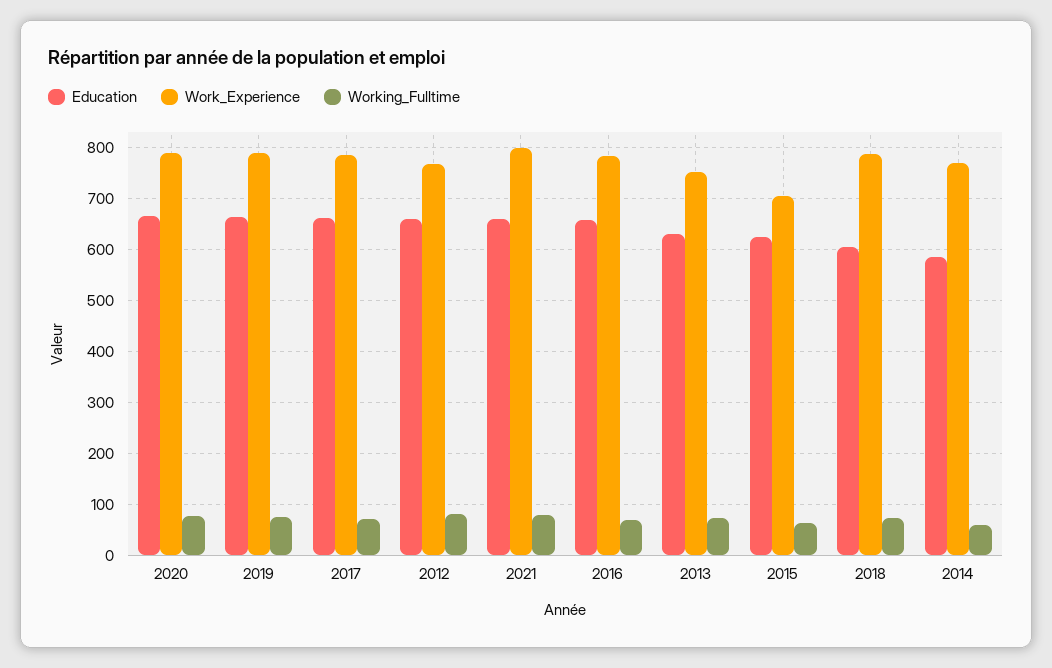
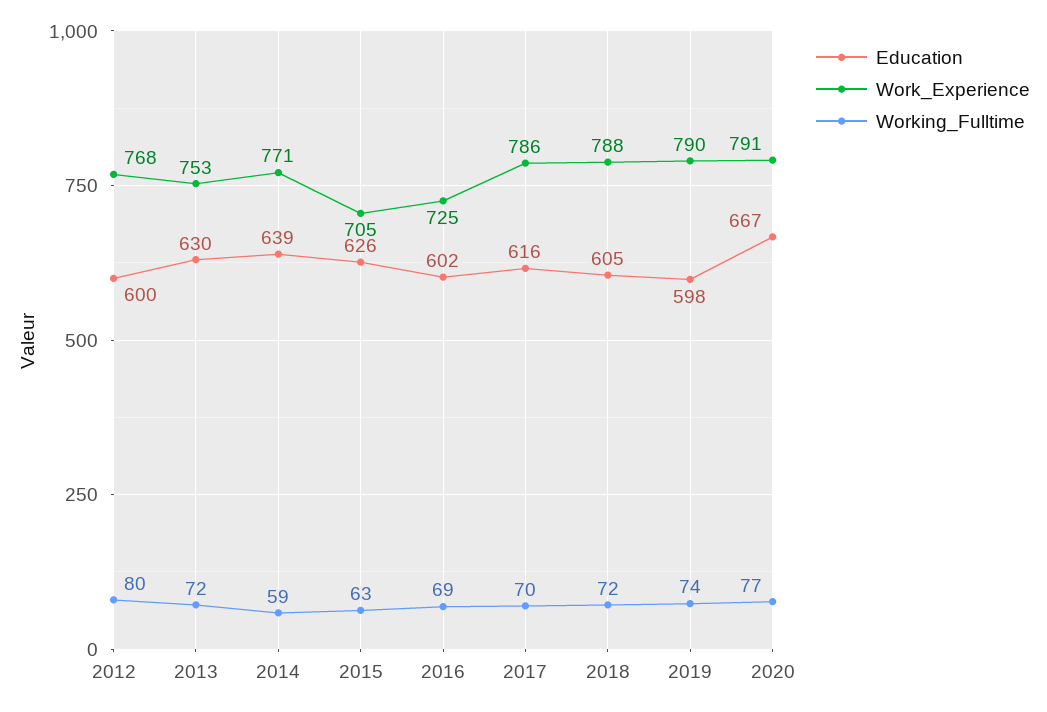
Education, 2019: 660 -> 598
Education, 2017: 660 -> 616
Education, 2012: 660 -> 600
Education, 2021: 660 -> none
Work_Experience, 2021: 800 -> none
Working_Fulltime, 2021: 80 -> none
Education, 2016: 660 -> 602
Work_Experience, 2016: 780 -> 725
Education, 2014: 580 -> 639

